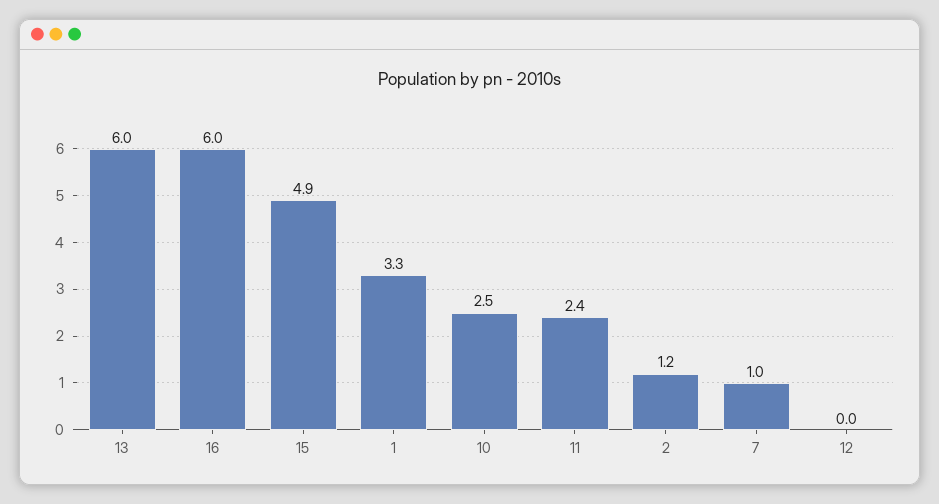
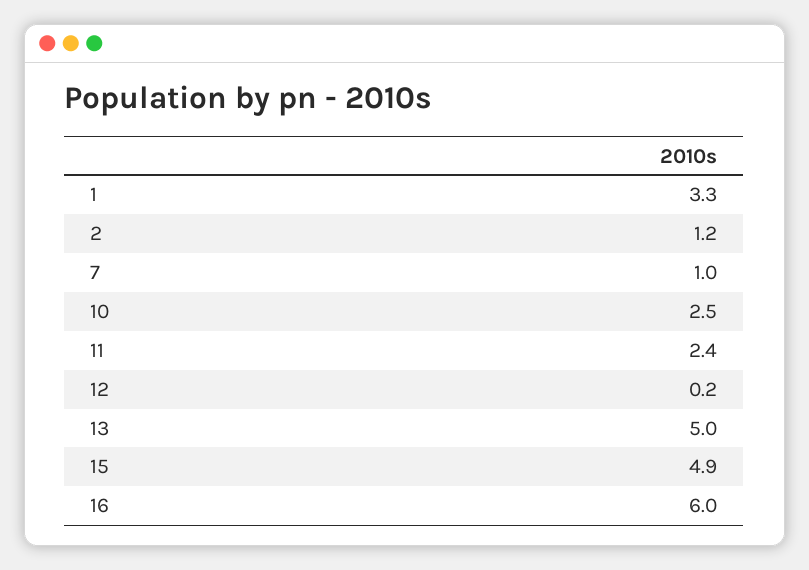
13: 6 -> 5
12: 0 -> 0.2

